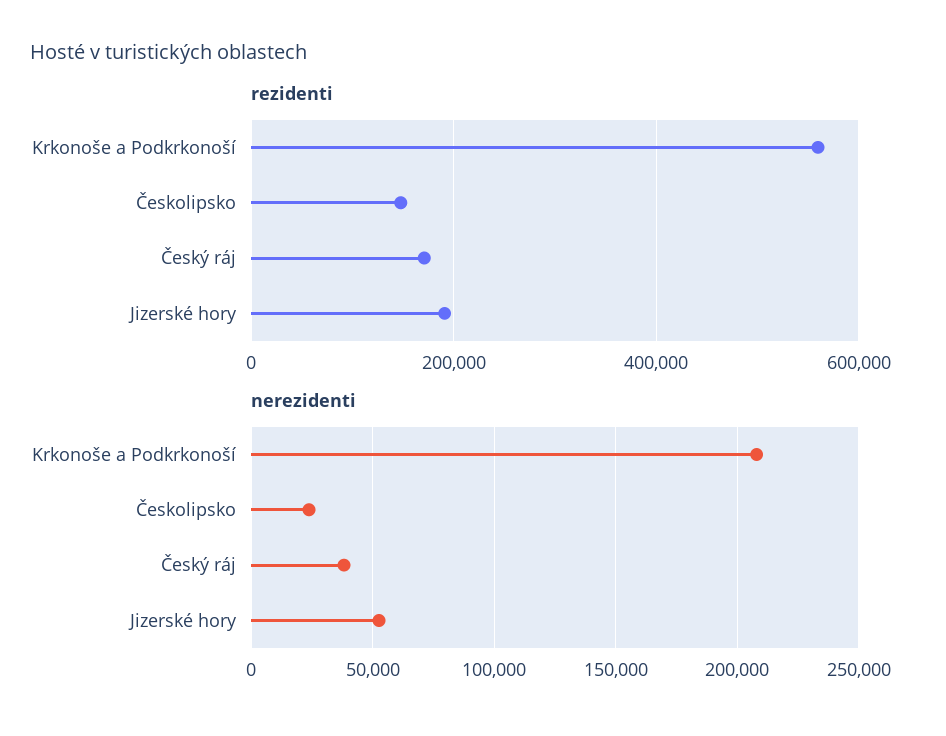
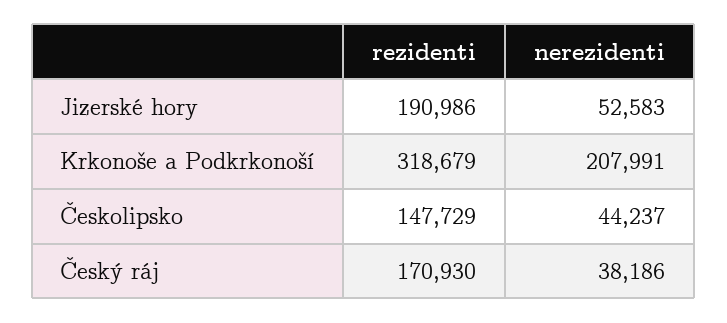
rezidenti, Krkonoše a Podkrkonoší: 560000 -> 318679
nerezidenti, Českolipsko: 25000 -> 44237

